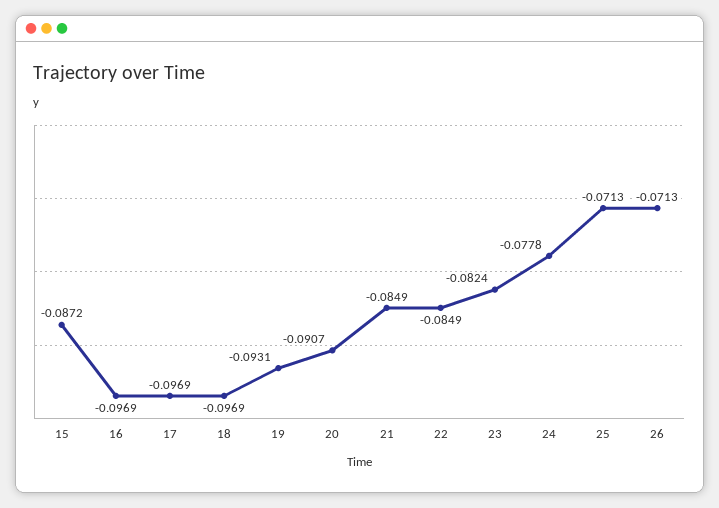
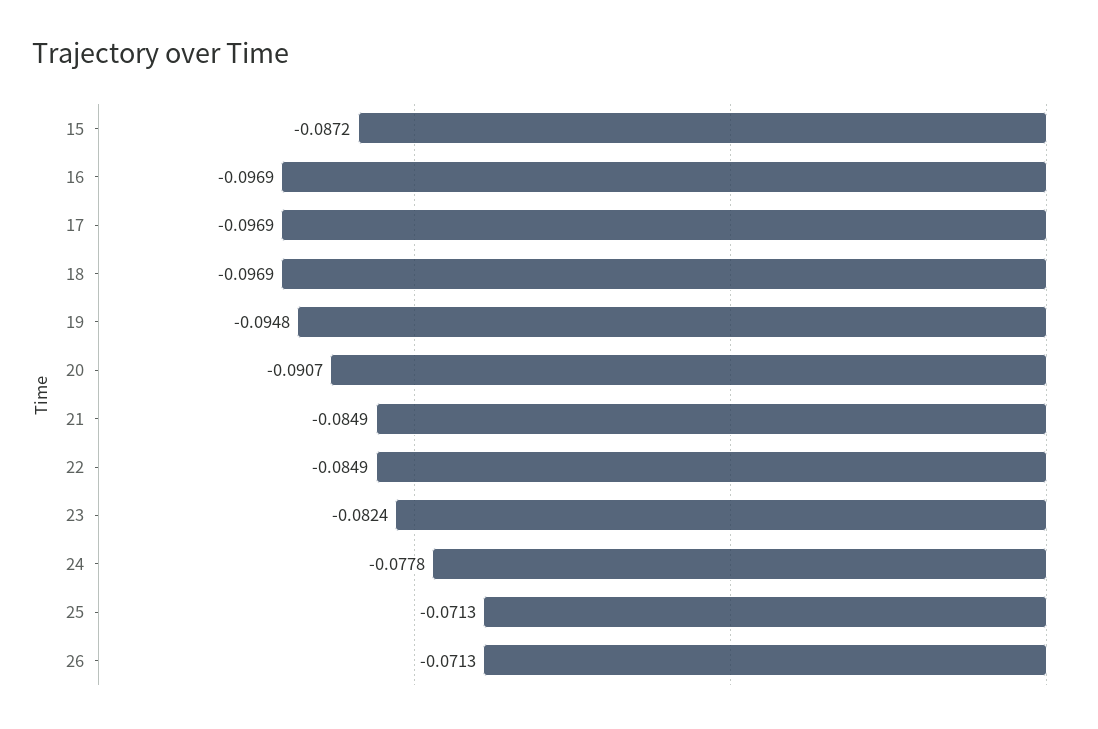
19: -0.0931 -> -0.0948

